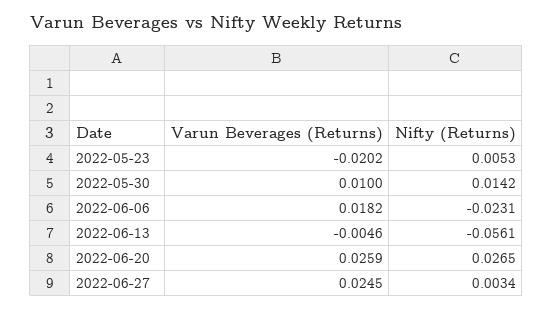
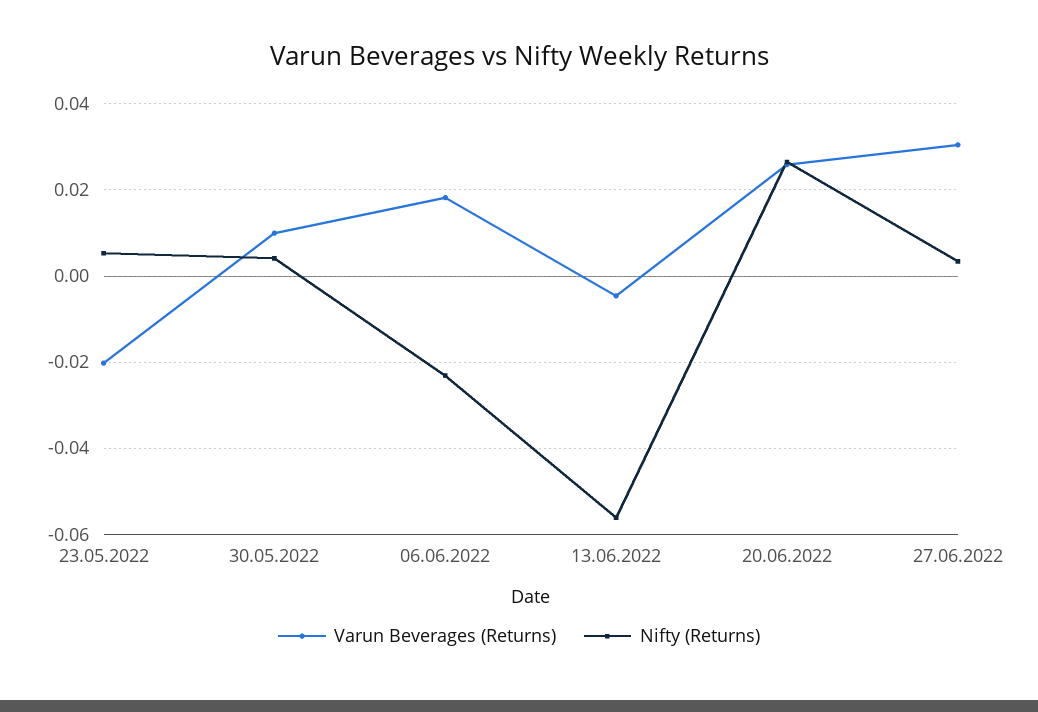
Nifty (Returns), 2022-05-30: 0.0142 -> 0.004
Varun Beverages (Returns), 2022-06-27: 0.0245 -> 0.03

